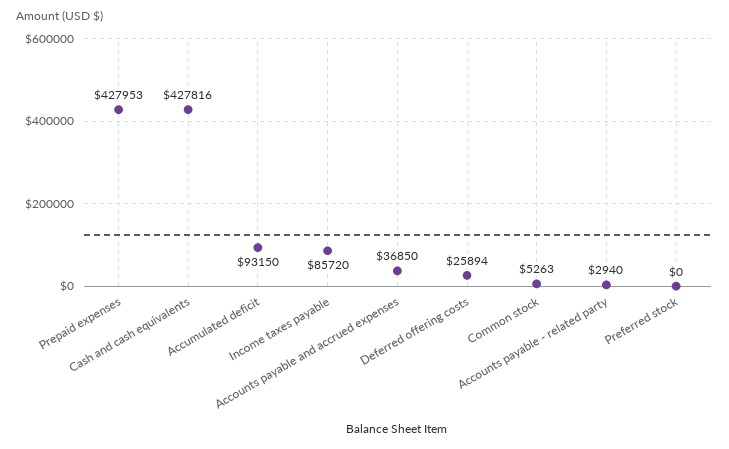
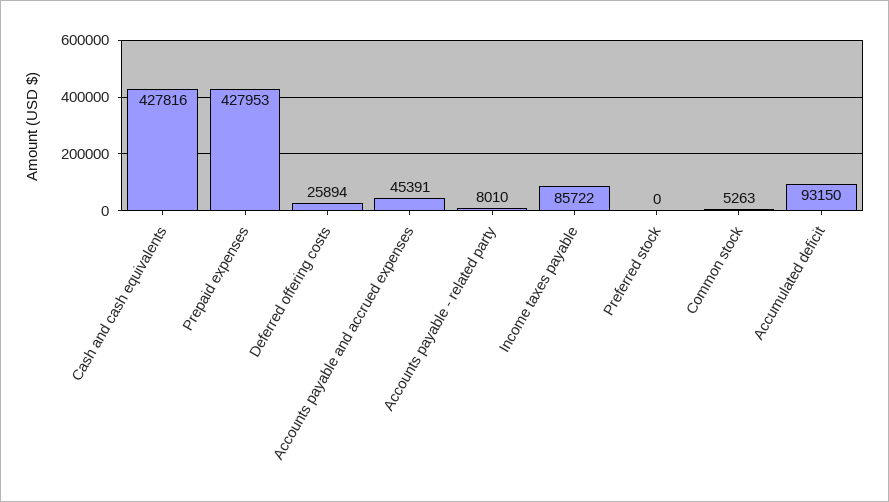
Income taxes payable: 85720 -> 85722
Accounts payable and accrued expenses: 36850 -> 45391
Accounts payable - related party: 2940 -> 8010

